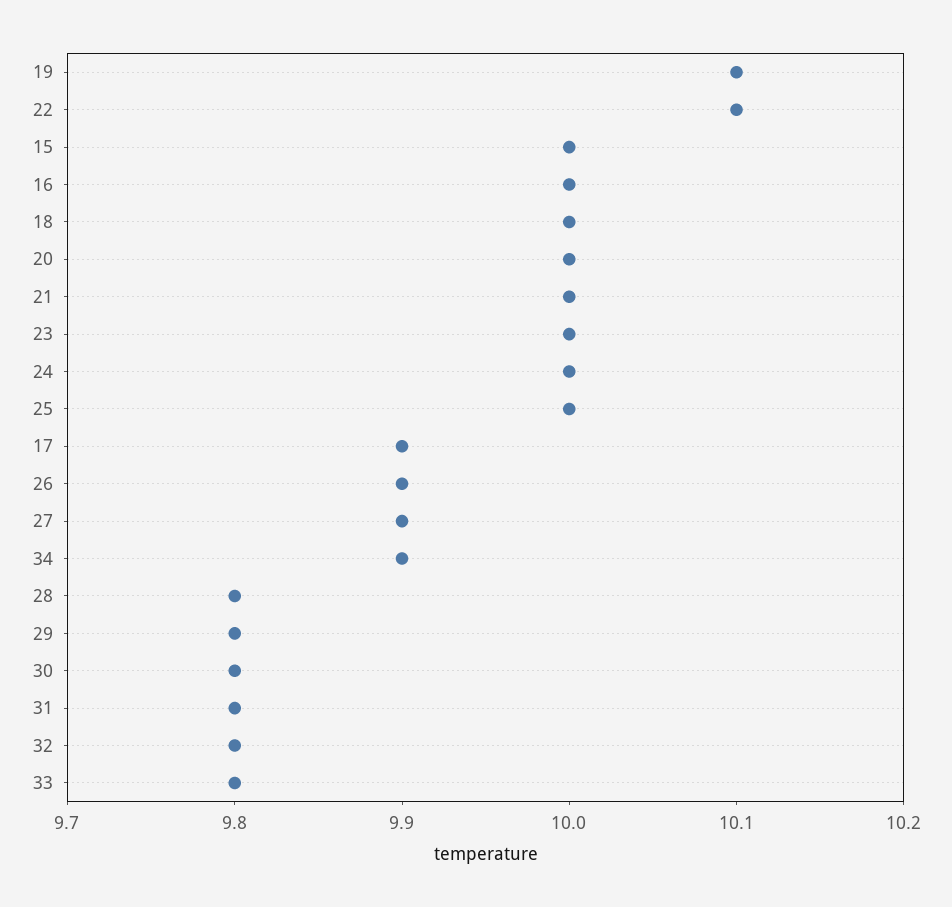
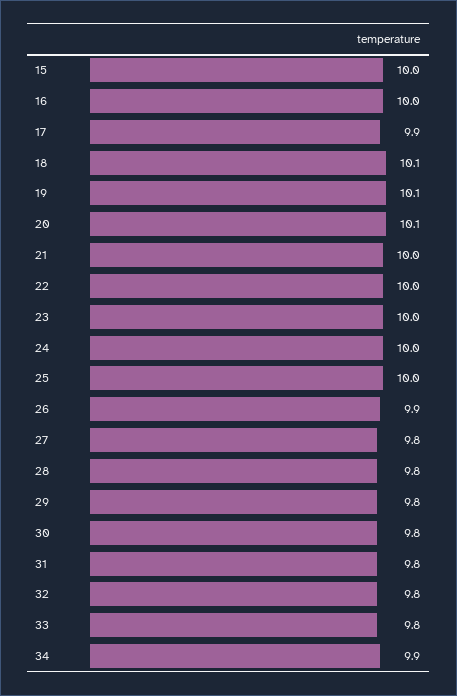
22: 10.1 -> 10
18: 10 -> 10.1
20: 10 -> 10.1
27: 9.9 -> 9.8

